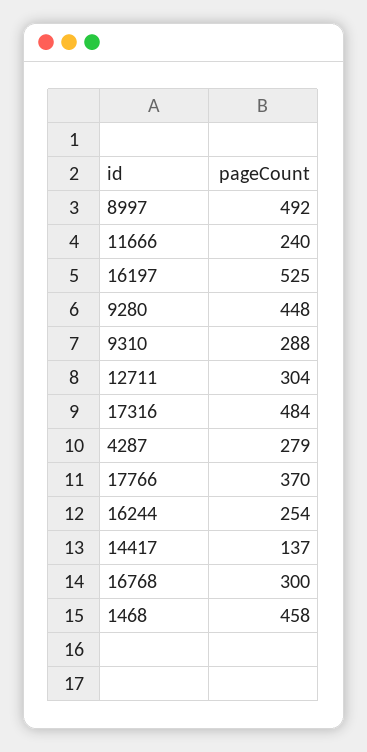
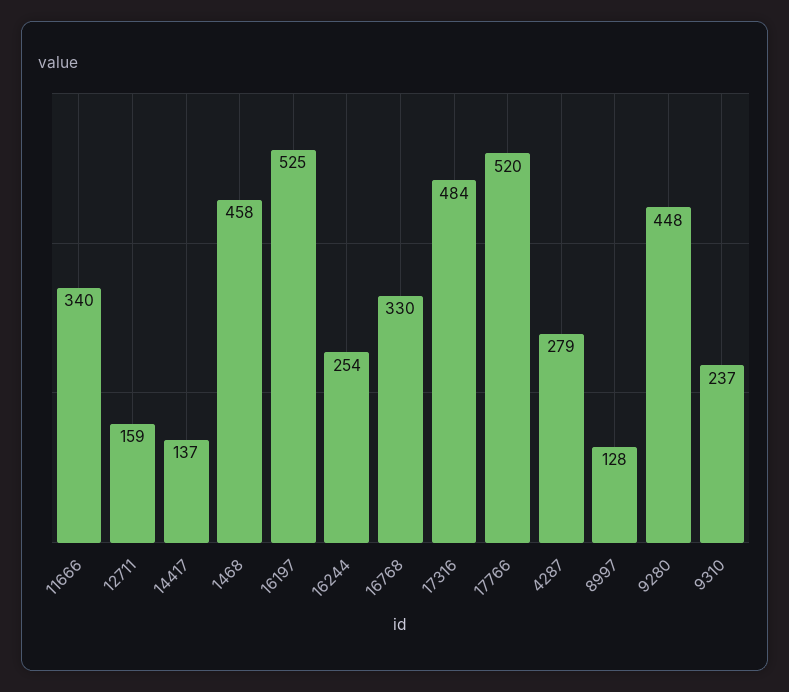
8997: 492 -> 128
11666: 240 -> 340
9310: 288 -> 237
12711: 304 -> 159
17766: 370 -> 520
16768: 300 -> 330

